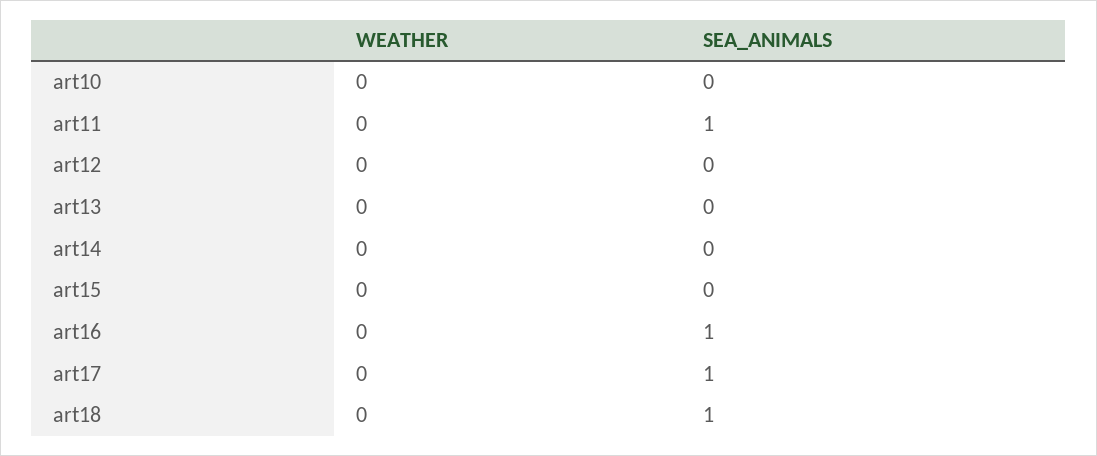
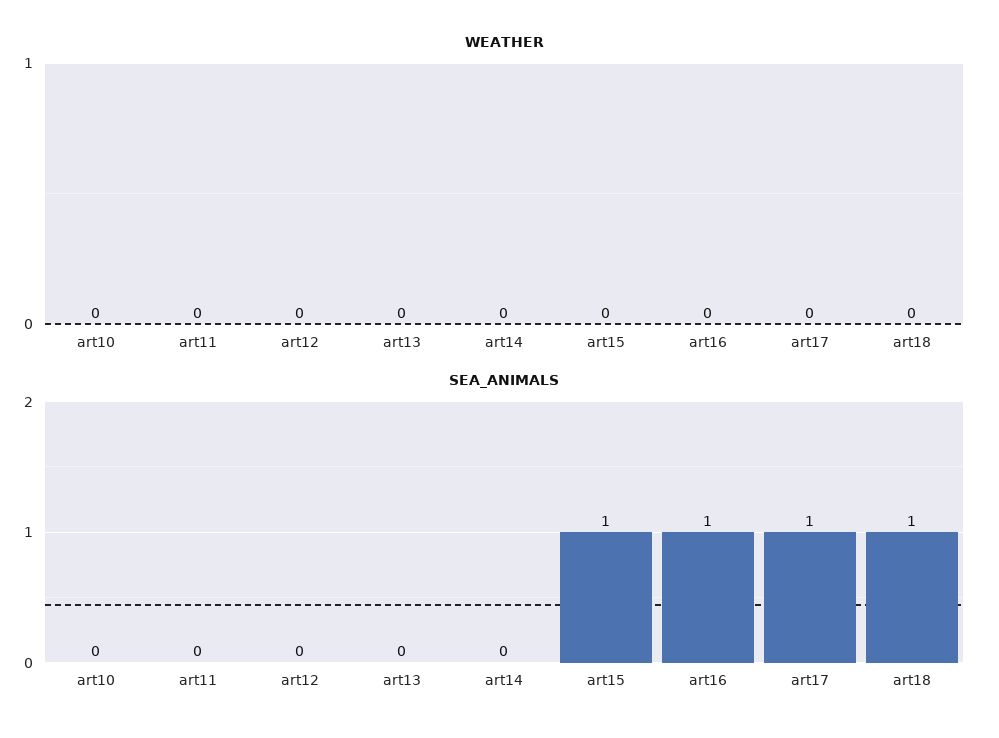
SEA_ANIMALS, art11: 1 -> 0
SEA_ANIMALS, art15: 0 -> 1

